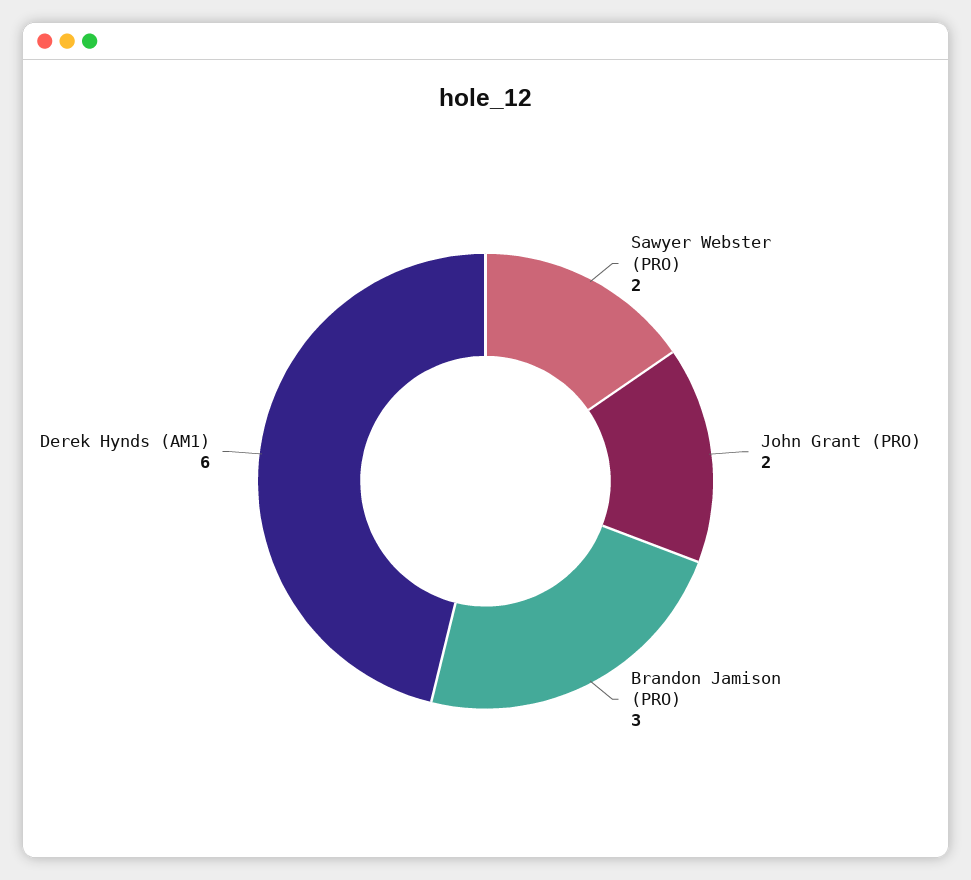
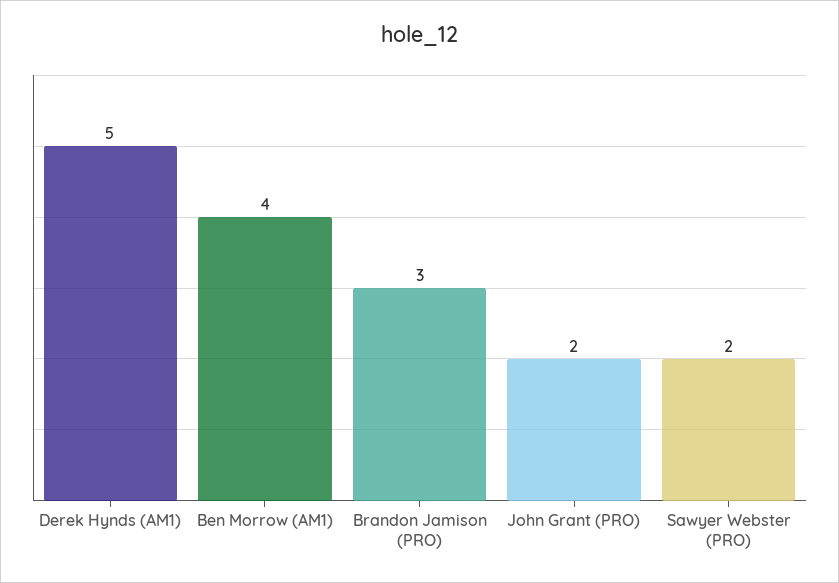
Derek Hynds (AM1): 6 -> 5
Ben Morrow (AM1): none -> 4

